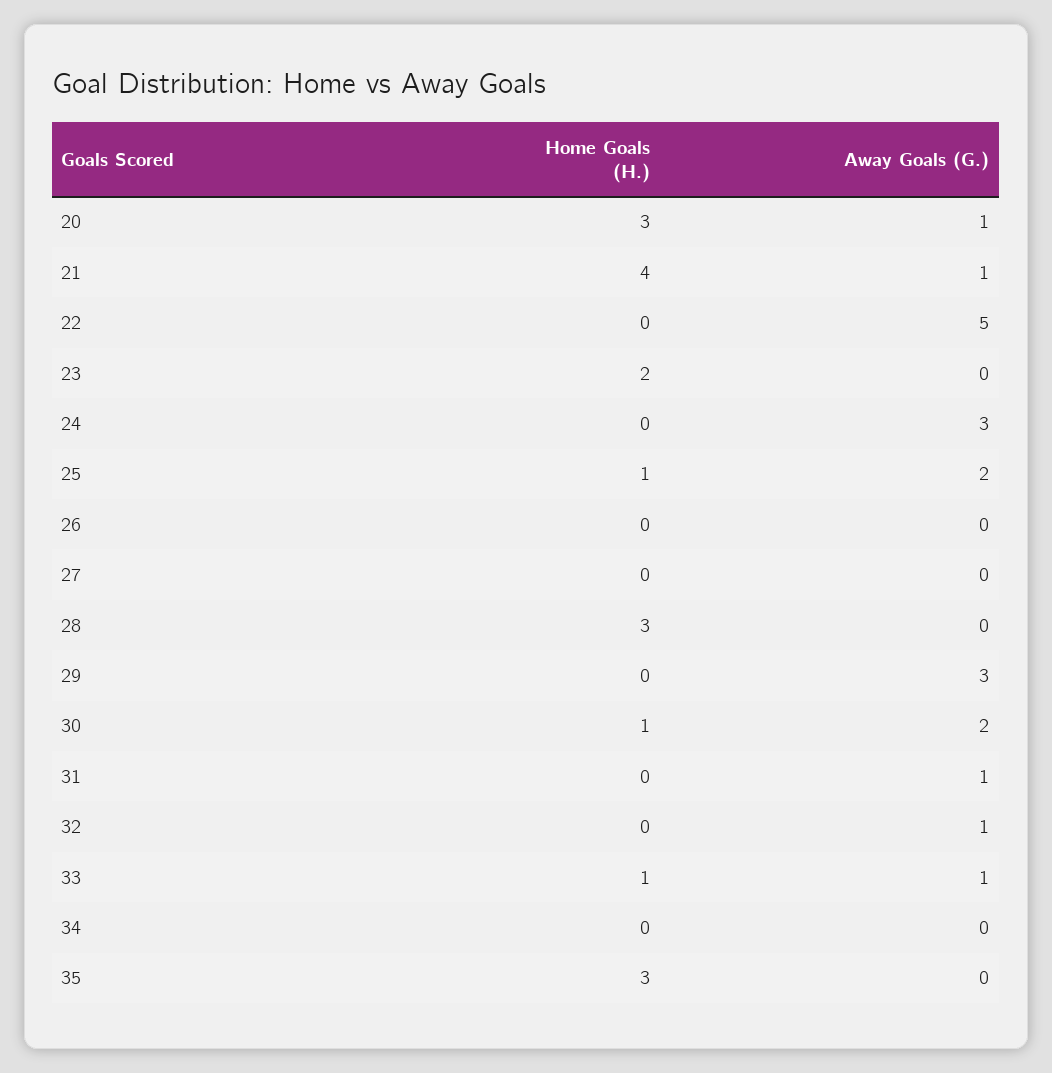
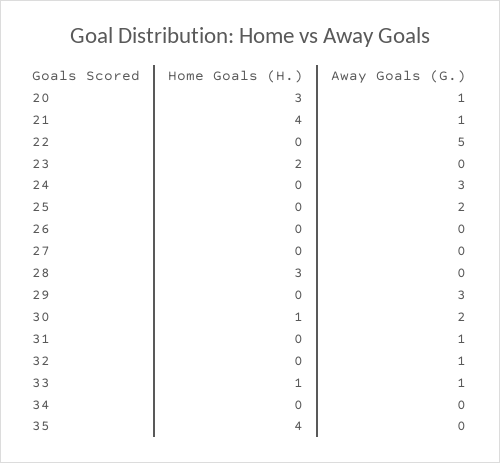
Home Goals (H.), 25: 1 -> 0
Home Goals (H.), 35: 3 -> 4

